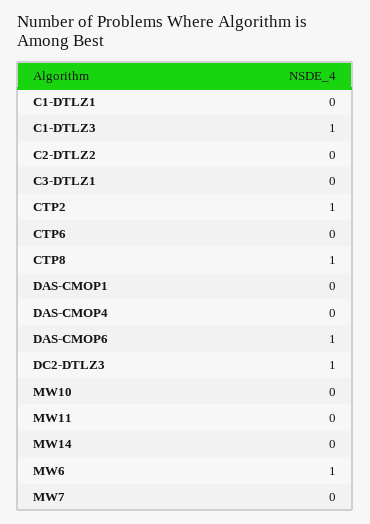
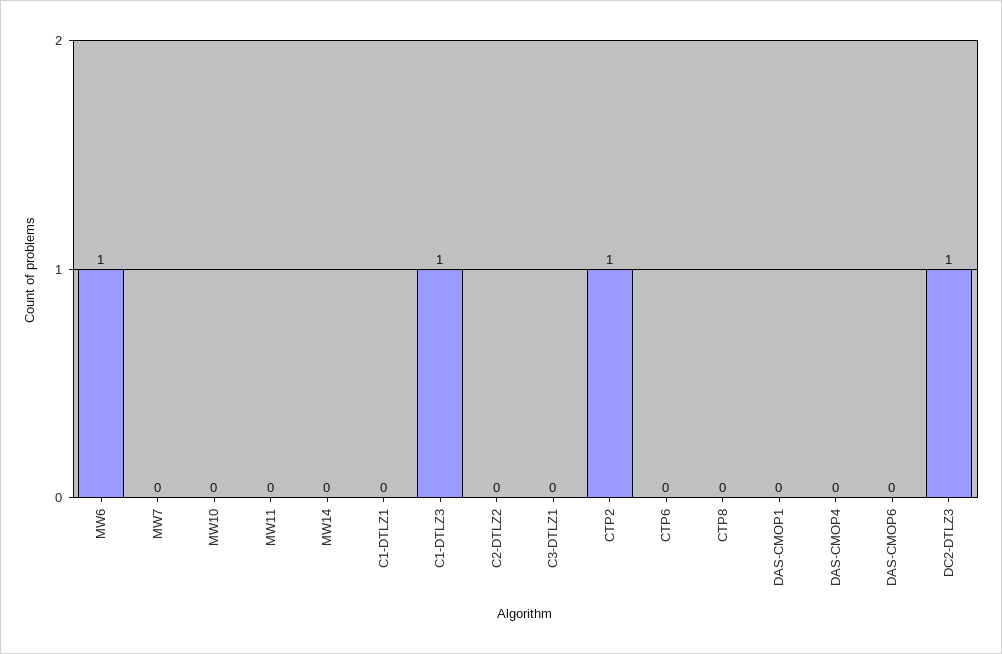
CTP8: 1 -> 0
DAS-CMOP6: 1 -> 0

